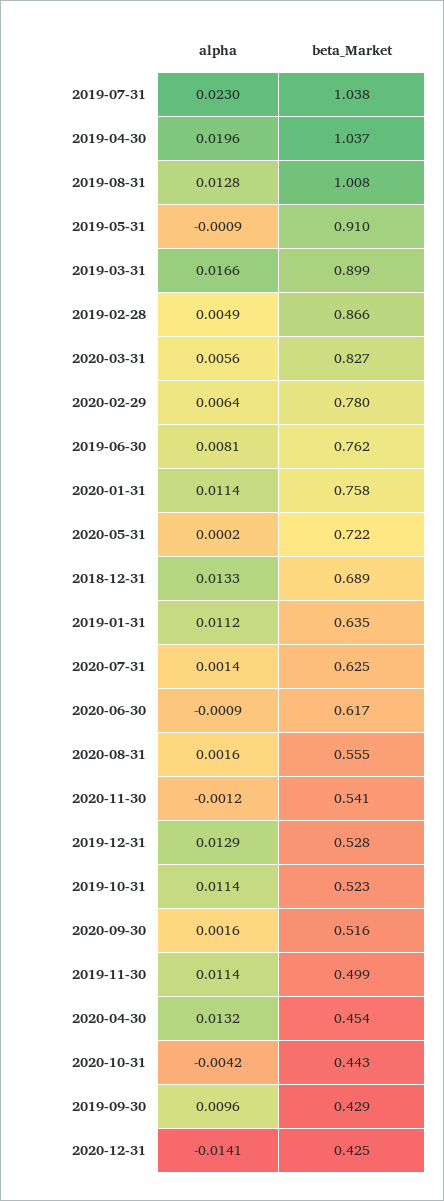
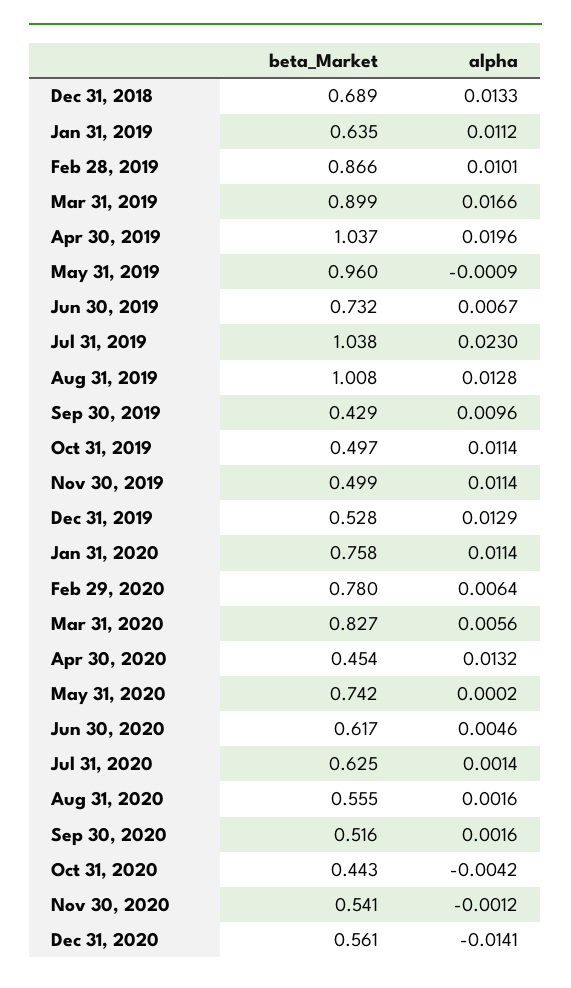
beta_Market, 2019-05-31: 0.91 -> 0.96
alpha, 2019-02-28: 0.0049 -> 0.0101
alpha, 2019-06-30: 0.0081 -> 0.0067
beta_Market, 2019-06-30: 0.762 -> 0.732
beta_Market, 2020-05-31: 0.722 -> 0.742
alpha, 2020-06-30: -0.0009 -> 0.0046
beta_Market, 2019-10-31: 0.523 -> 0.497
beta_Market, 2020-12-31: 0.425 -> 0.561

